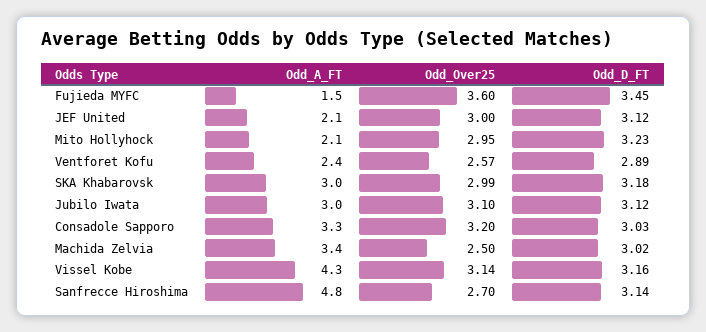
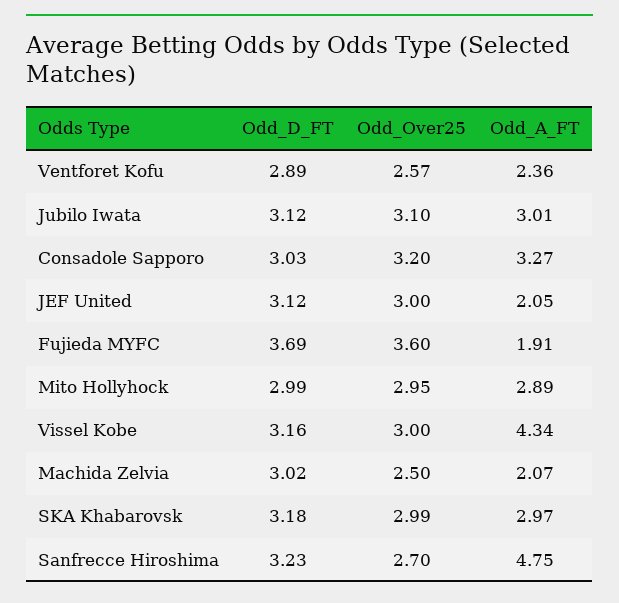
Odd_A_FT, Fujieda MYFC: 1.5 -> 1.91
Odd_D_FT, Fujieda MYFC: 3.45 -> 3.69
Odd_A_FT, Mito Hollyhock: 2.1 -> 2.89
Odd_D_FT, Mito Hollyhock: 3.23 -> 2.99
Odd_A_FT, Machida Zelvia: 3.4 -> 2.07
Odd_Over25, Vissel Kobe: 3.14 -> 3
Odd_D_FT, Sanfrecce Hiroshima: 3.14 -> 3.23

